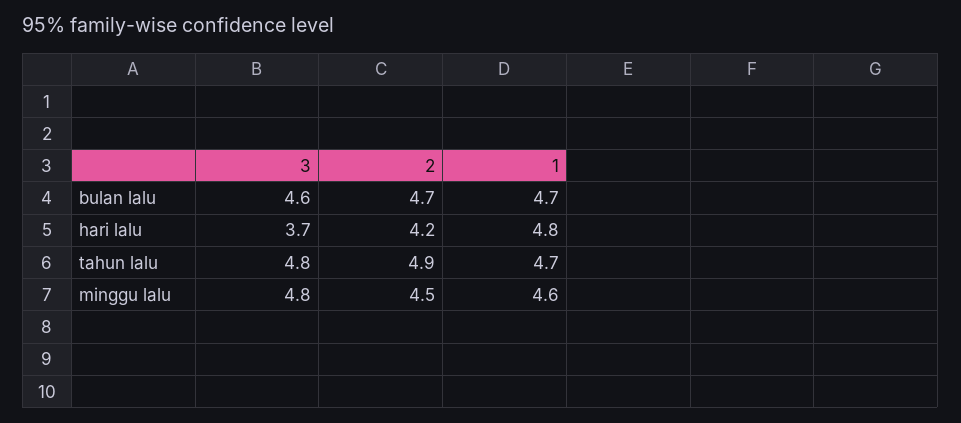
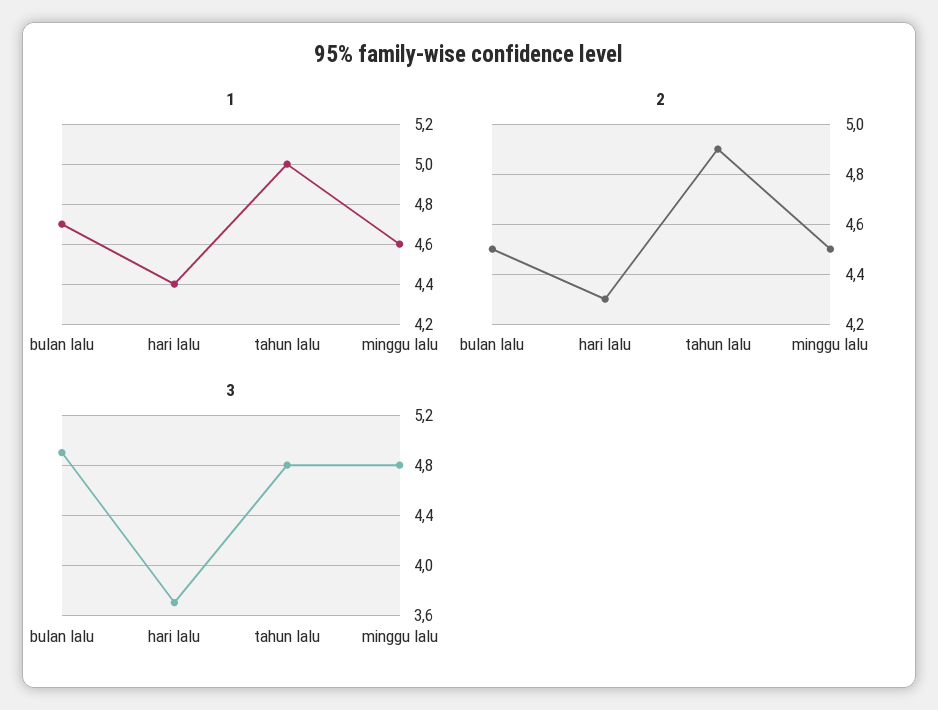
3, bulan lalu: 4.6 -> 4.9
2, bulan lalu: 4.7 -> 4.5
2, hari lalu: 4.2 -> 4.3
1, hari lalu: 4.8 -> 4.4
1, tahun lalu: 4.7 -> 5

